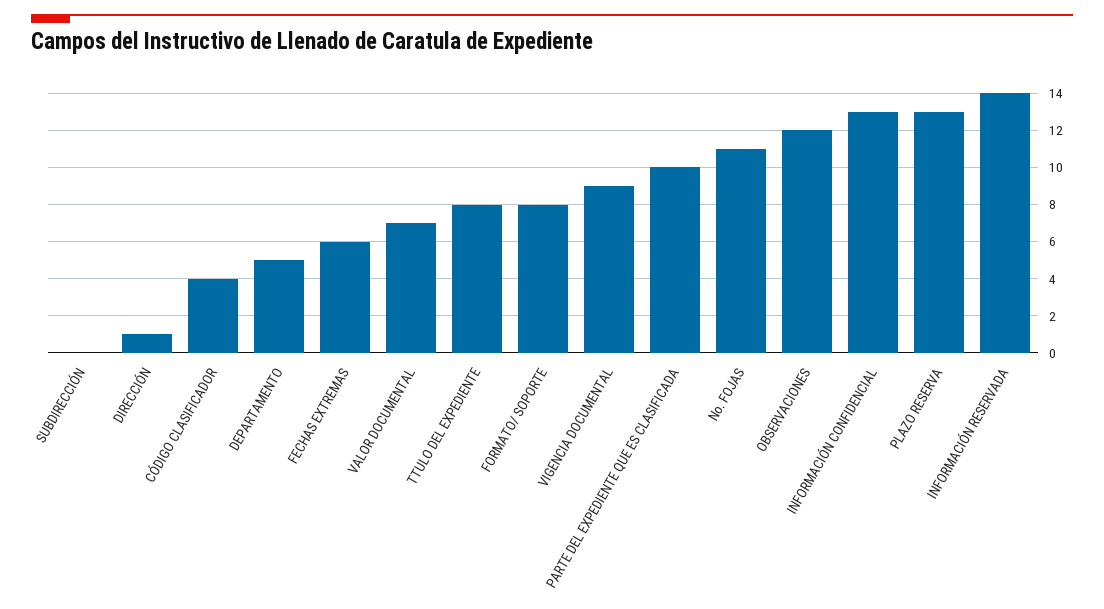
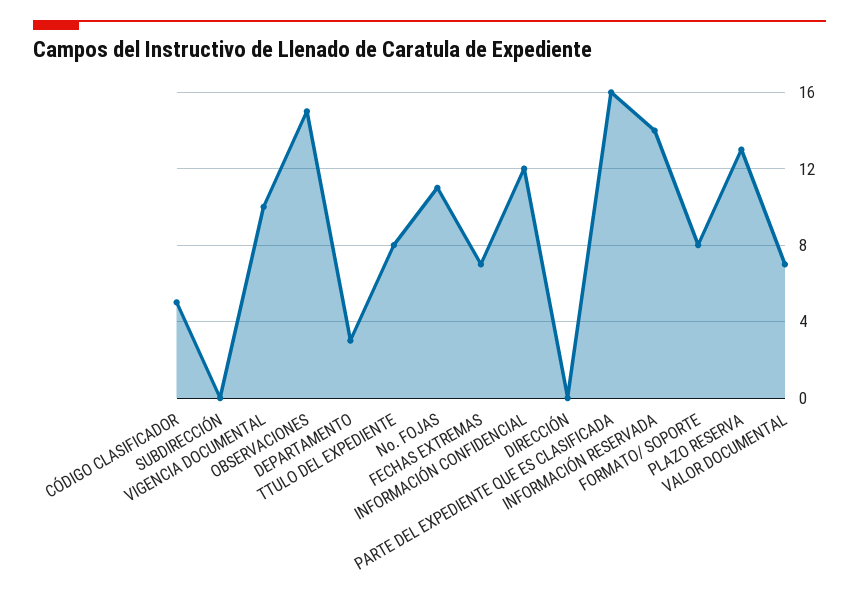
DIRECCIÓN: 1 -> 0
CÓDIGO CLASIFICADOR: 4 -> 5
DEPARTAMENTO: 5 -> 3
FECHAS EXTREMAS: 6 -> 7
VIGENCIA DOCUMENTAL: 9 -> 10
PARTE DEL EXPEDIENTE QUE ES CLASIFICADA: 10 -> 16
OBSERVACIONES: 12 -> 15
INFORMACIÓN CONFIDENCIAL: 13 -> 12

